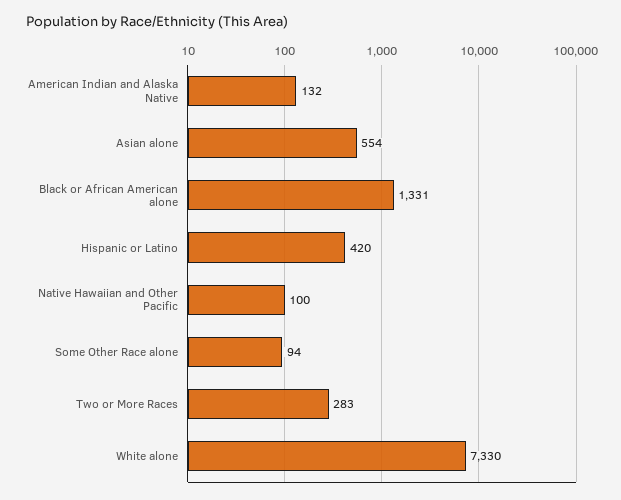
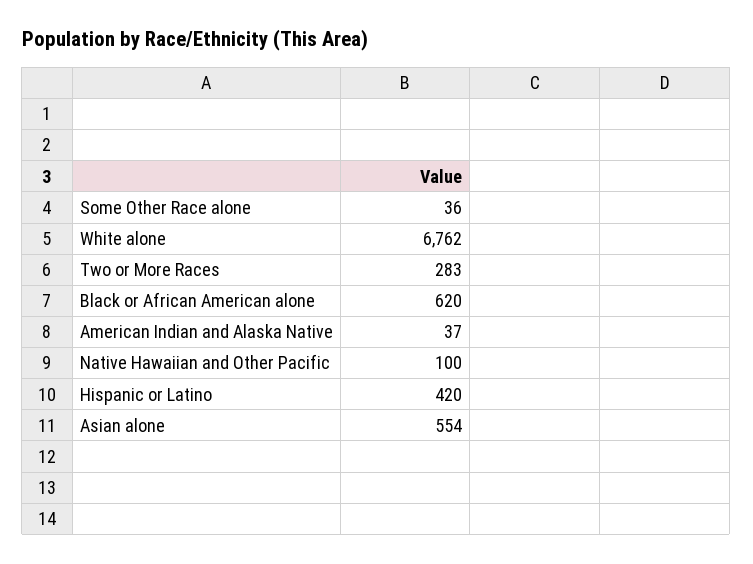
American Indian and Alaska Native: 132 -> 37
Black or African American alone: 1331 -> 620
Some Other Race alone: 94 -> 36
White alone: 7330 -> 6762

